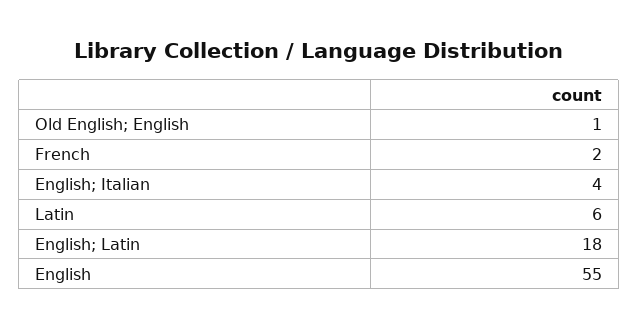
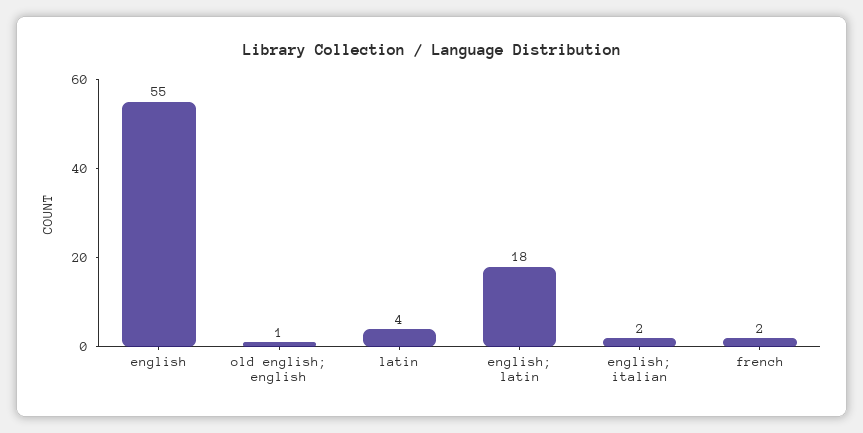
English; Italian: 4 -> 2
Latin: 6 -> 4

